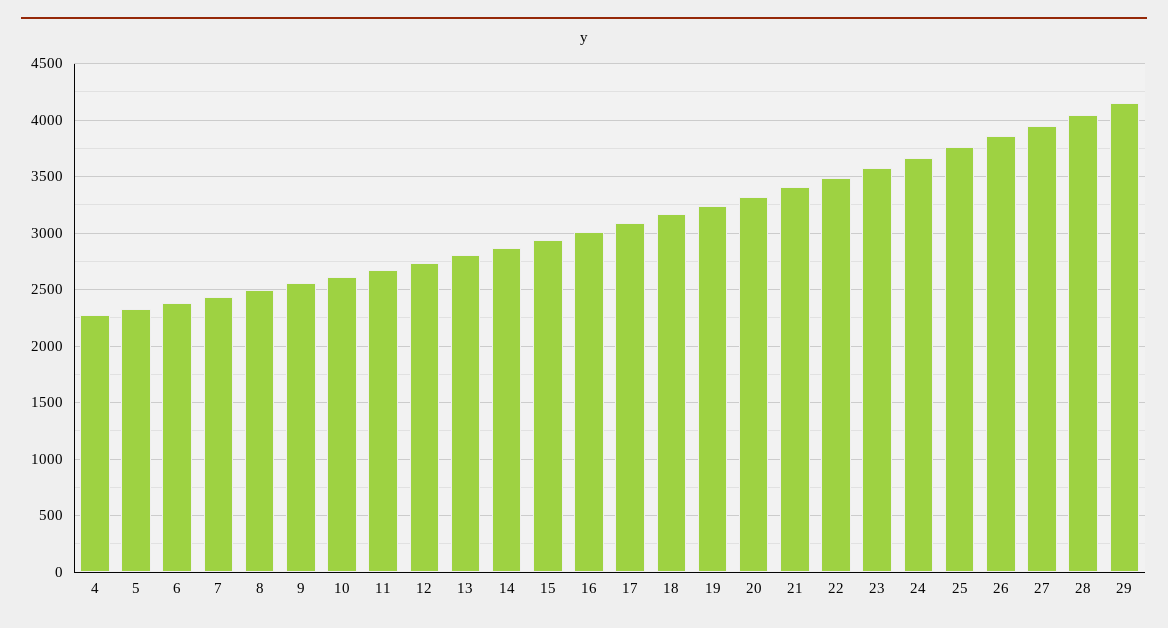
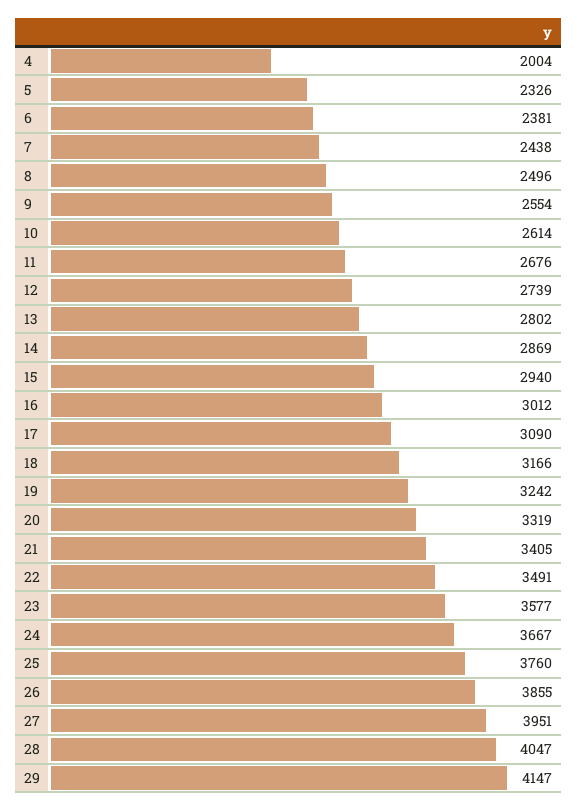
4: 2300 -> 2004

